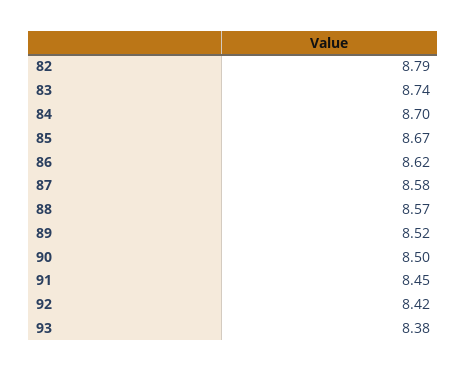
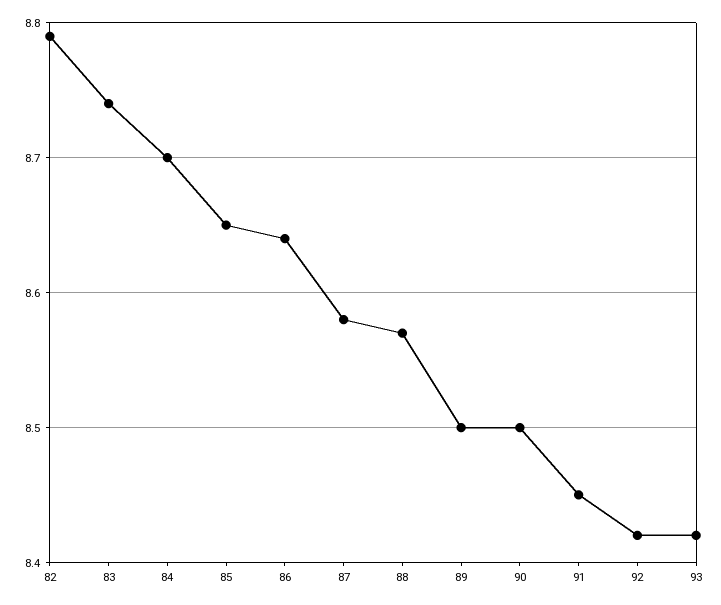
85: 8.67 -> 8.65
86: 8.62 -> 8.64
89: 8.52 -> 8.5
93: 8.38 -> 8.42

